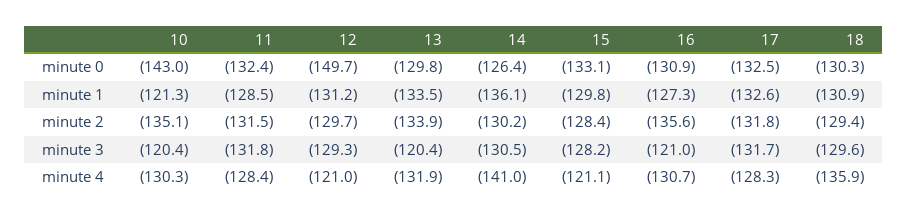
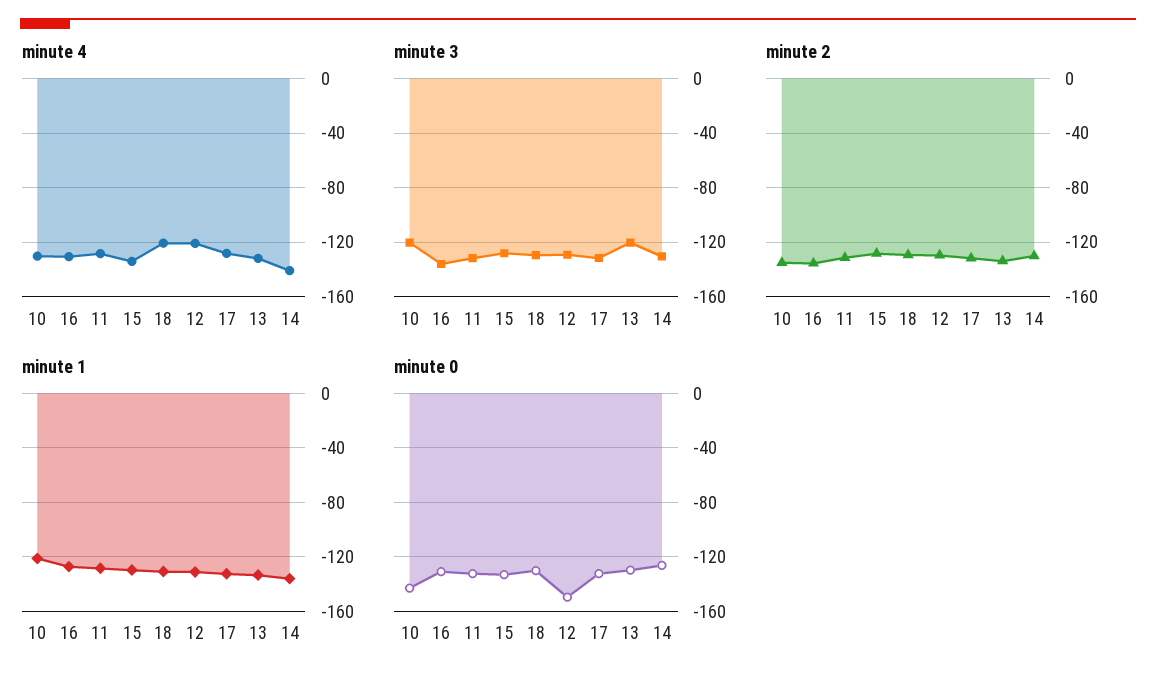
minute 3, 16: -121 -> -135
minute 4, 15: -121.1 -> -135
minute 4, 18: -135.9 -> -120

